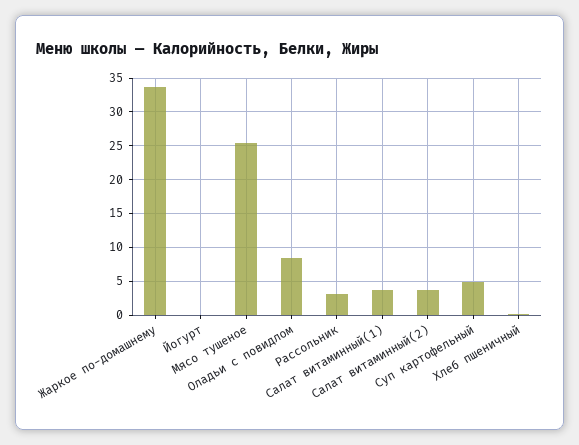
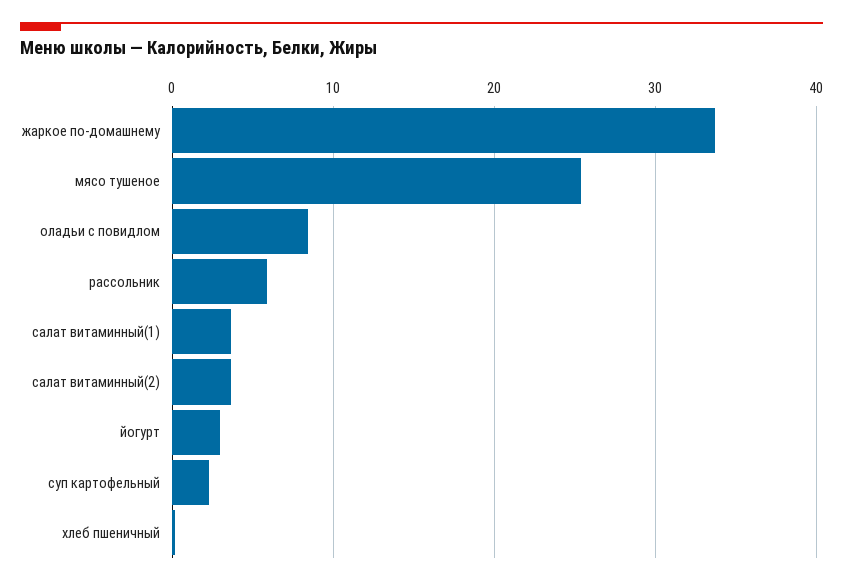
Йогурт: 0 -> 3
Рассольник: 3 -> 6
Суп картофельный: 5 -> 2

